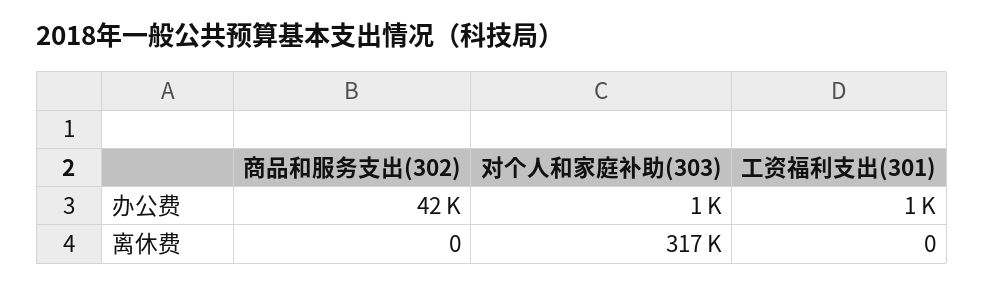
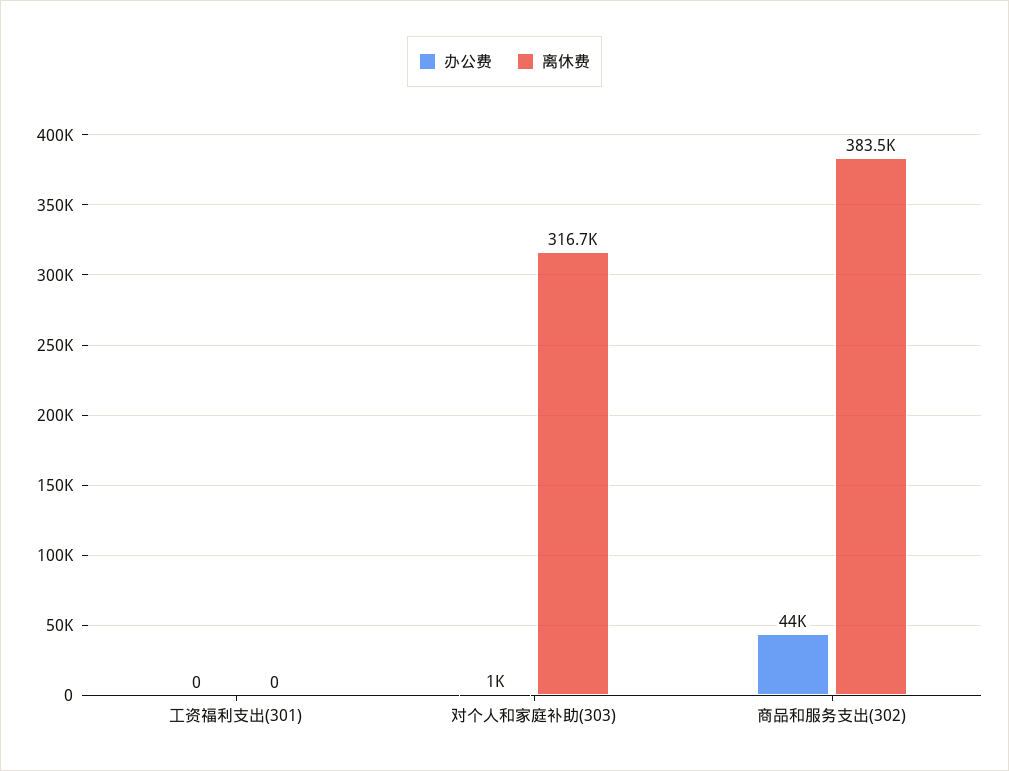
办公费, 商品和服务支出(302): 42000 -> 44000
办公费, 工资福利支出(301): 1000 -> 0
离休费, 商品和服务支出(302): 0 -> 383500

